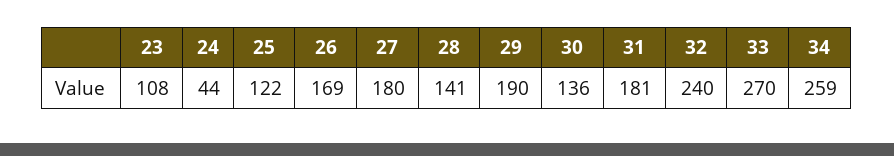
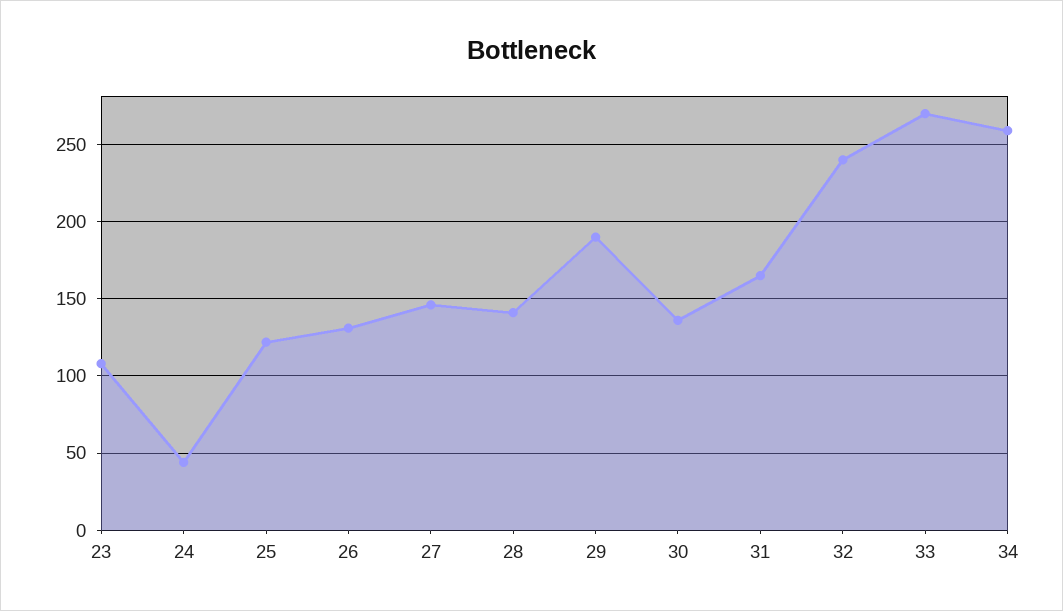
26: 169 -> 130
27: 180 -> 145
31: 181 -> 165

